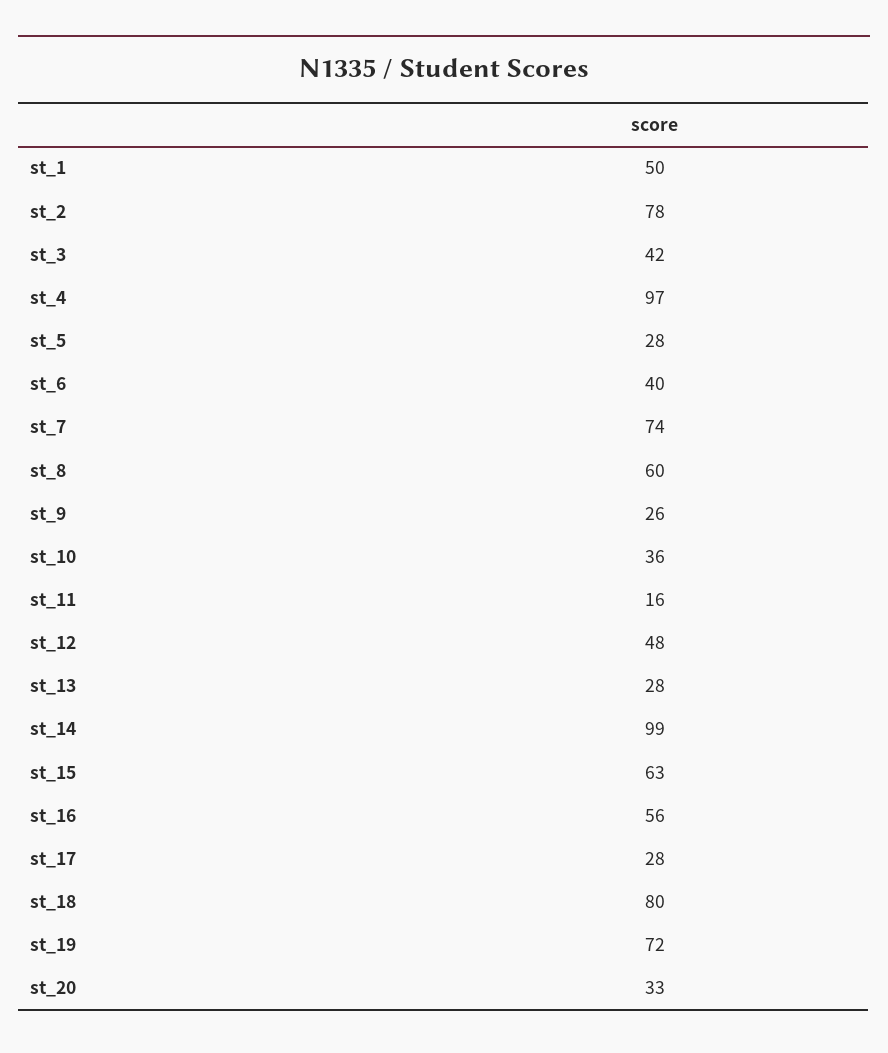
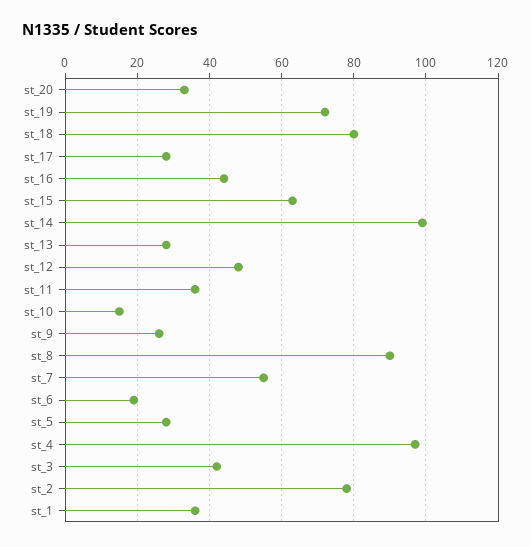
st_1: 50 -> 35
st_6: 40 -> 20
st_7: 74 -> 55
st_8: 60 -> 90
st_10: 36 -> 15
st_11: 16 -> 35
st_16: 56 -> 45

